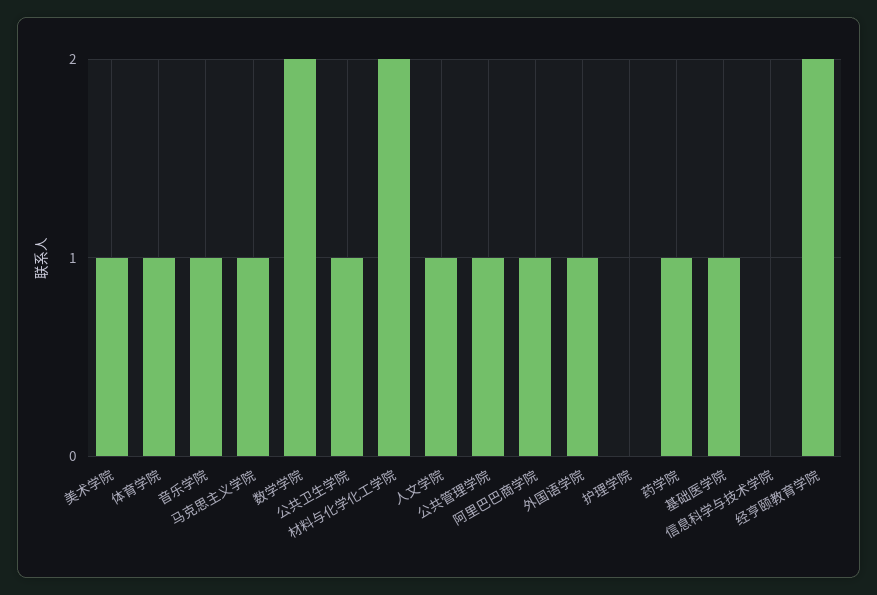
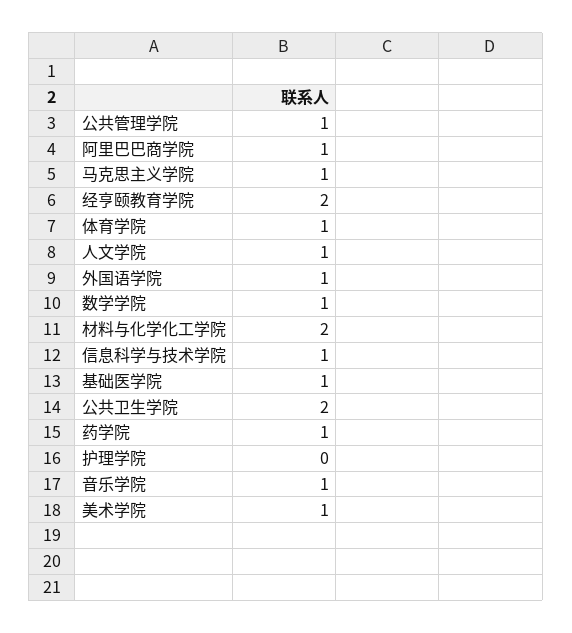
数学学院: 2 -> 1
公共卫生学院: 1 -> 2
信息科学与技术学院: 0 -> 1

